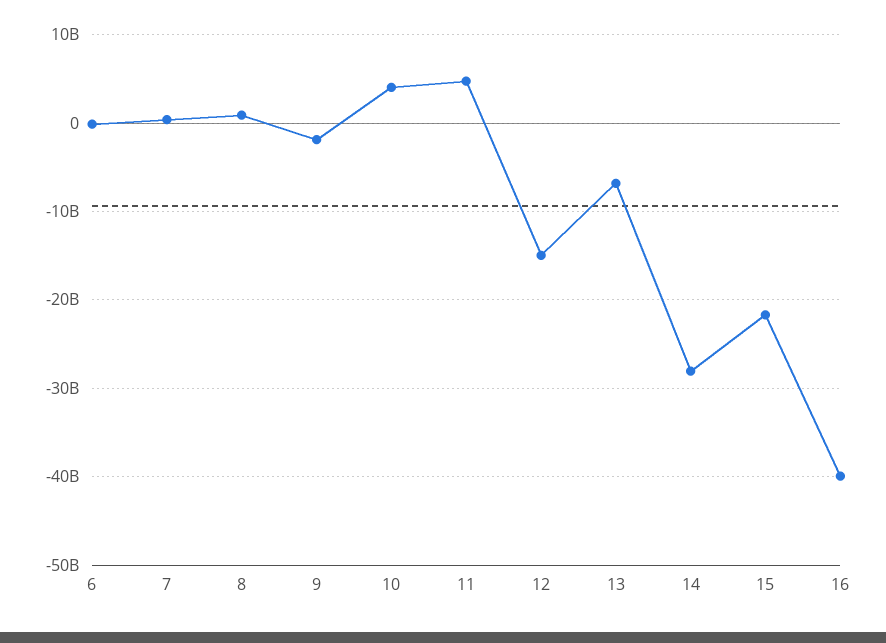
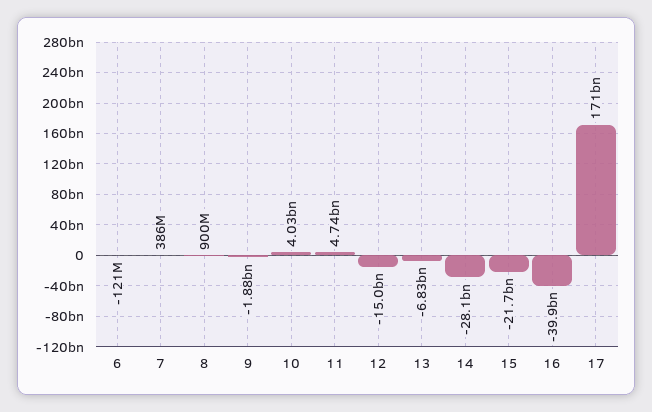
17: none -> 171000000000

